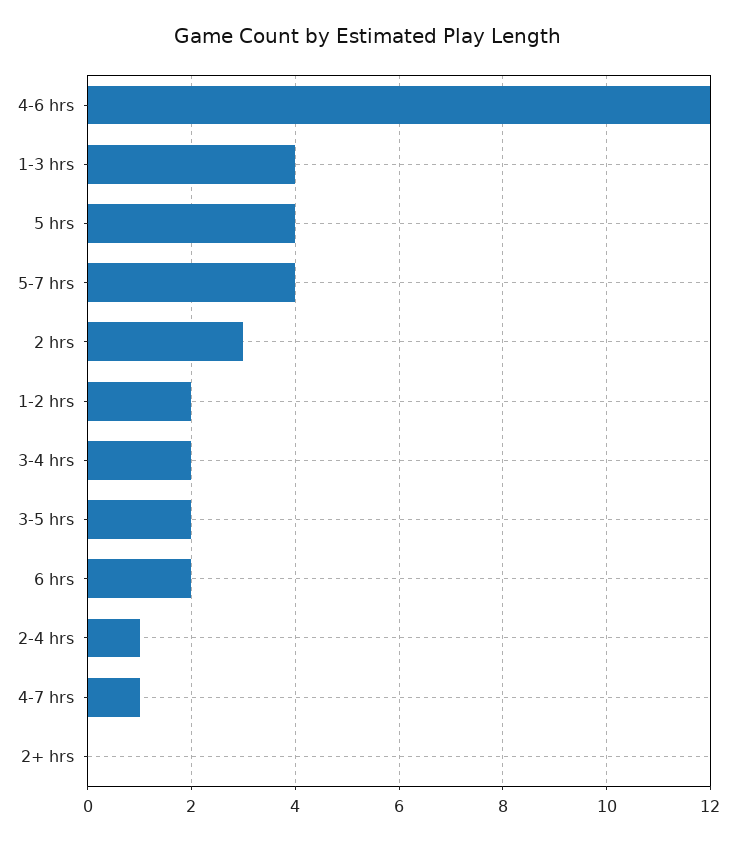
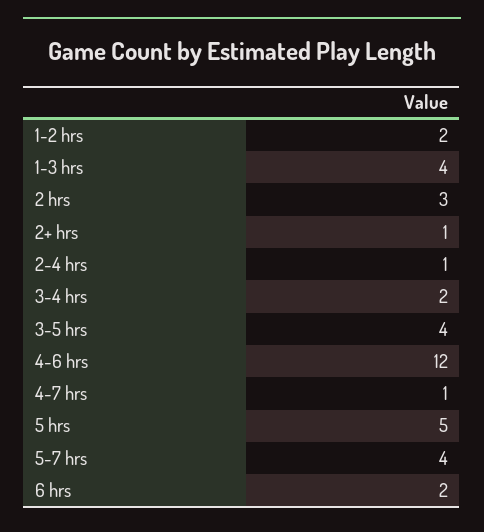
5 hrs: 4 -> 5
3-5 hrs: 2 -> 4
2+ hrs: 0 -> 1

